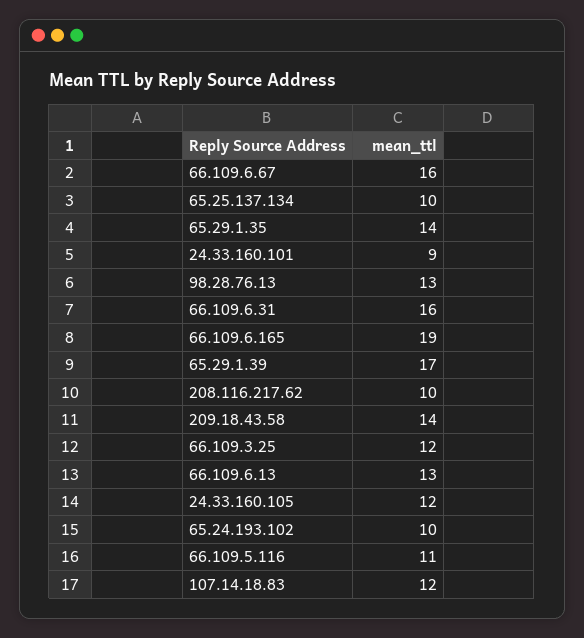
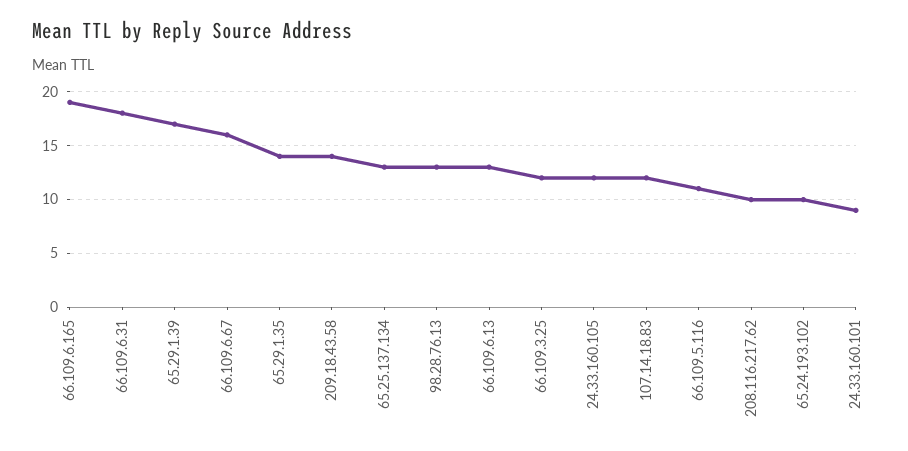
65.25.137.134: 10 -> 13
66.109.6.31: 16 -> 18

